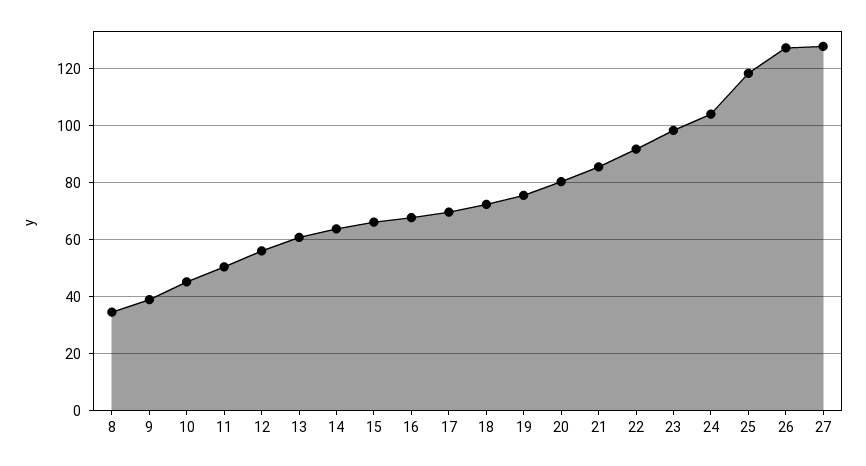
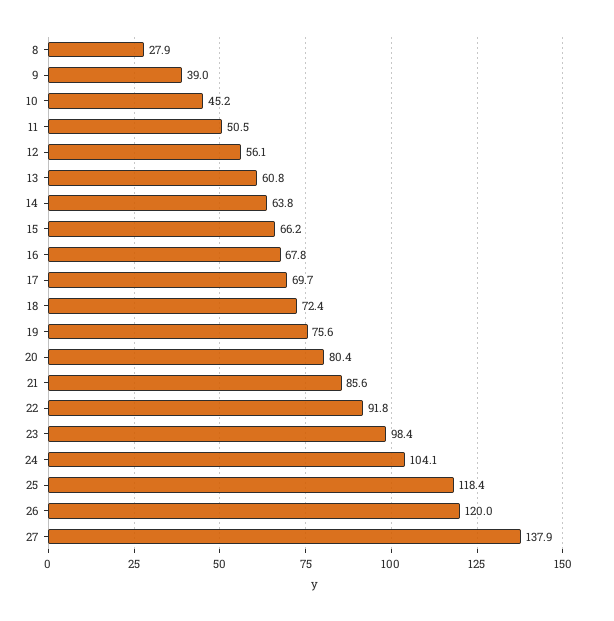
8: 35 -> 27.9
26: 127.5 -> 120
27: 127.5 -> 137.9

